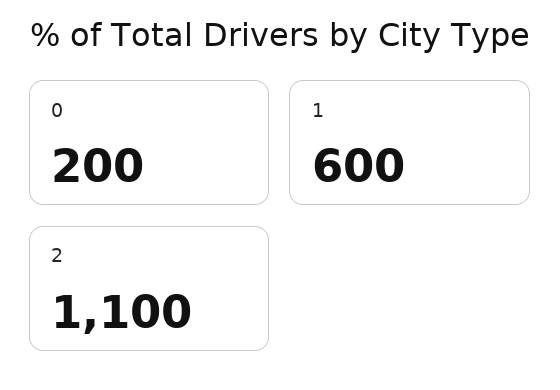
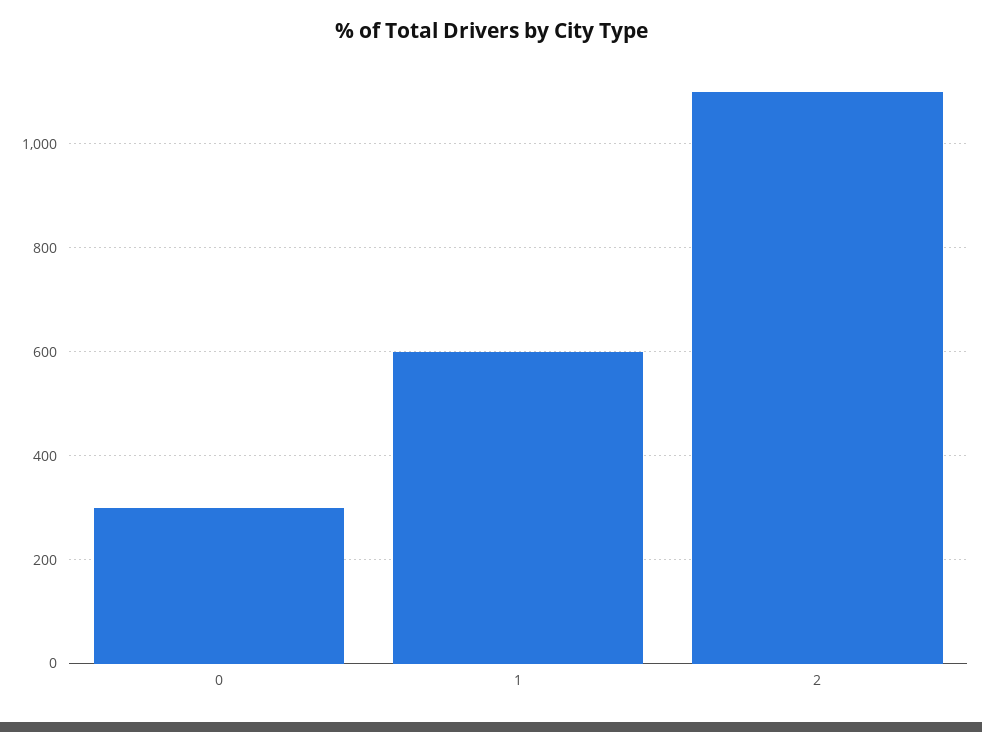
0: 200 -> 300

